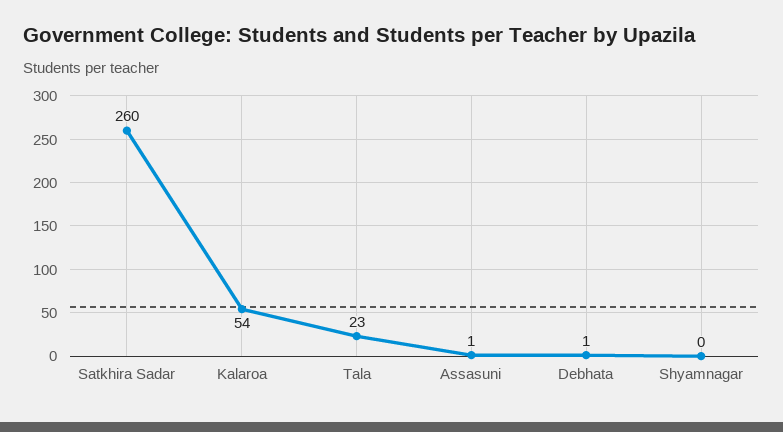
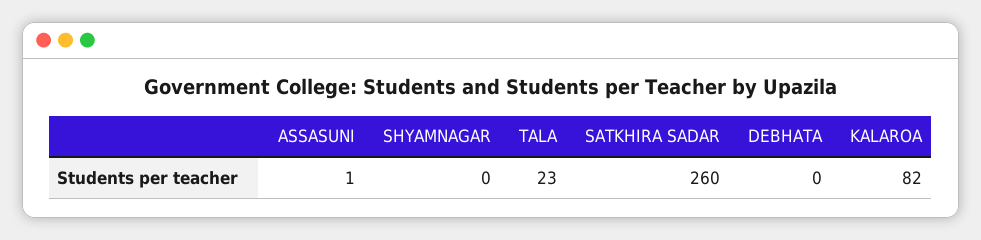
Kalaroa: 54 -> 82
Debhata: 1 -> 0

